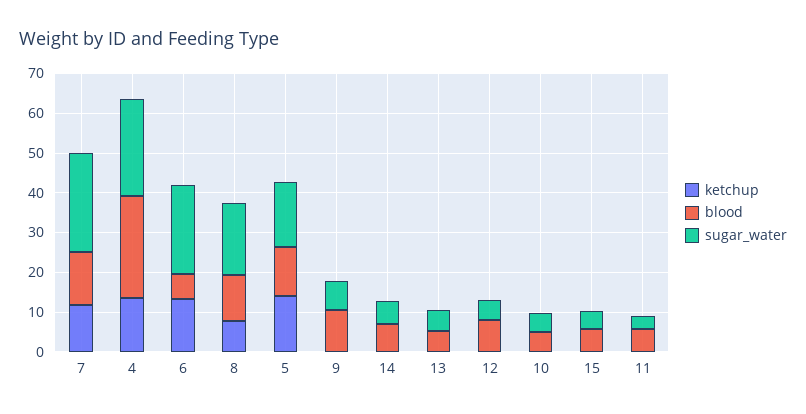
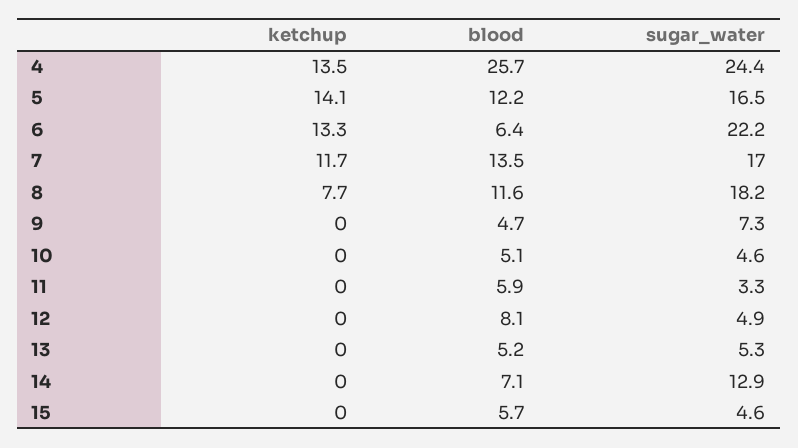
sugar_water, 7: 25 -> 17
blood, 9: 10 -> 4.7
sugar_water, 14: 5 -> 12.9

